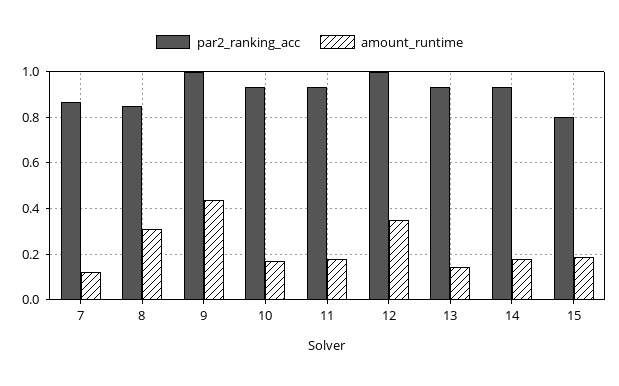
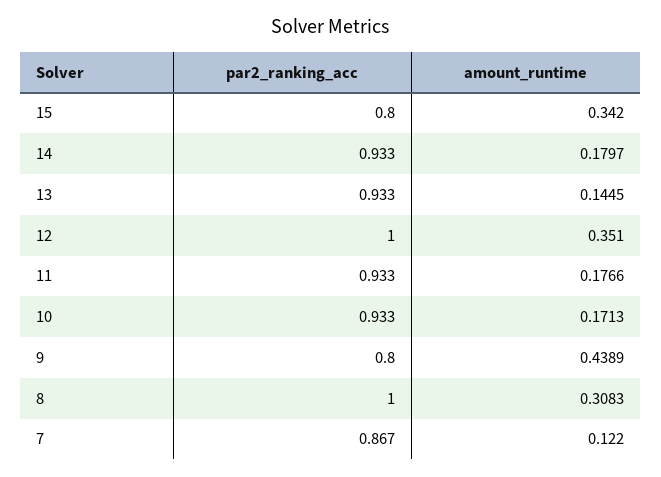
par2_ranking_acc, 8: 0.85 -> 1
par2_ranking_acc, 9: 1 -> 0.8
amount_runtime, 15: 0.2 -> 0.342

